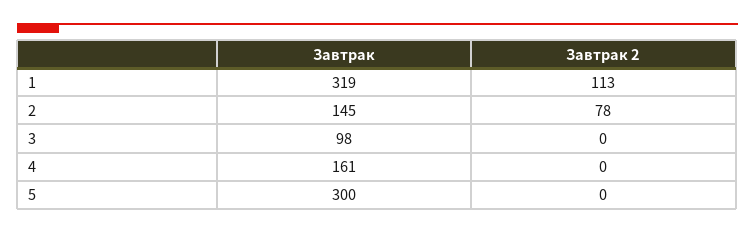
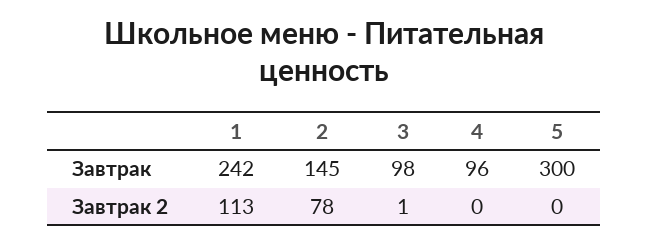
Завтрак, 1: 319 -> 242
Завтрак 2, 3: 0 -> 1
Завтрак, 4: 161 -> 96

